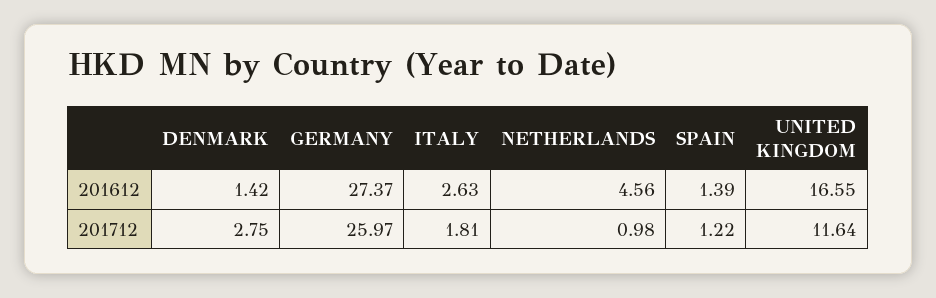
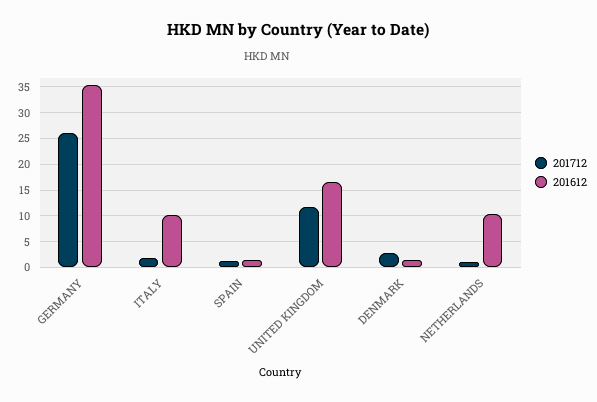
201612, GERMANY: 27.37 -> 35
201612, ITALY: 2.63 -> 10
201612, NETHERLANDS: 4.56 -> 10

